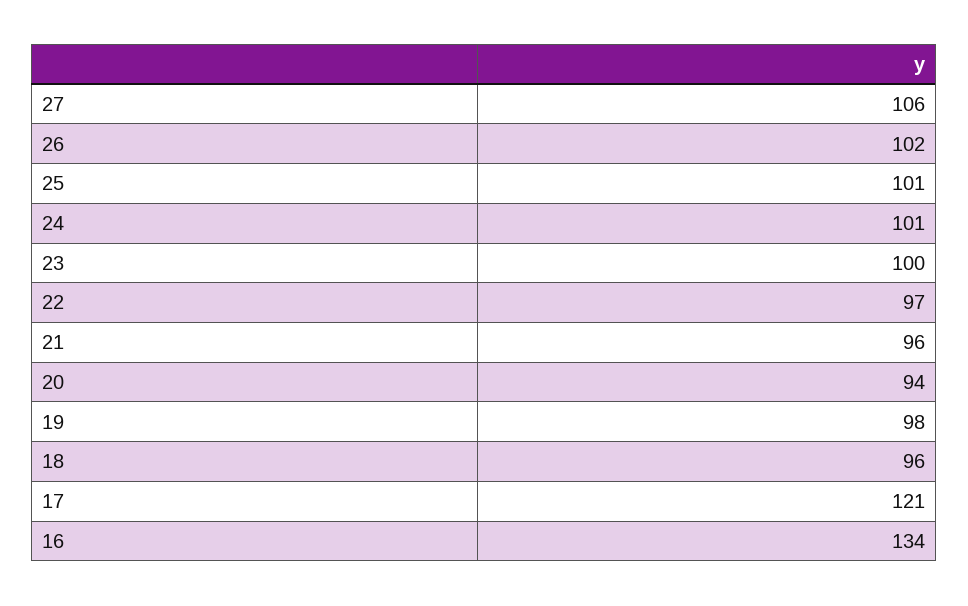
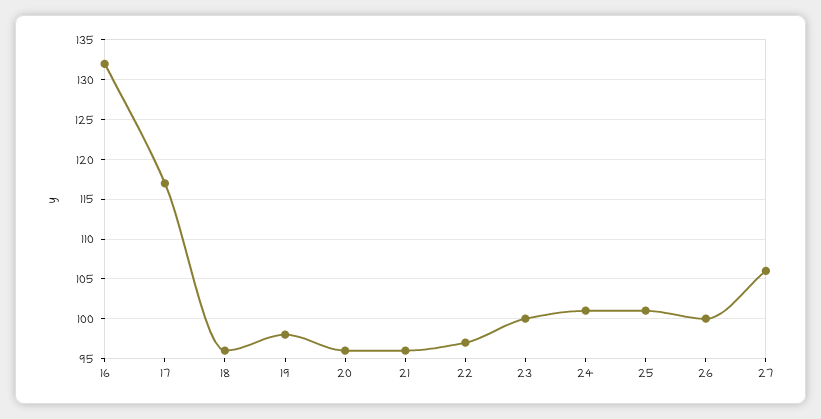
26: 102 -> 100
20: 94 -> 96
17: 121 -> 117
16: 134 -> 132

